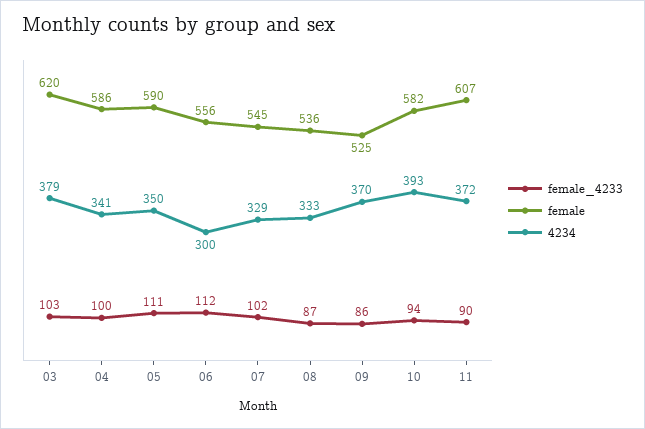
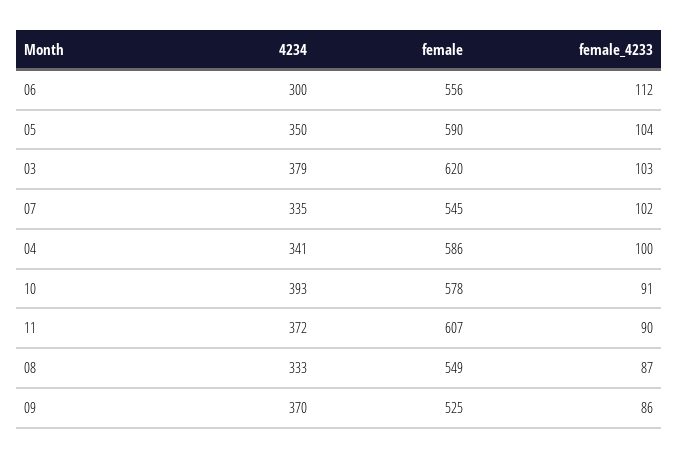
female_4233, 05: 111 -> 104
4234, 07: 329 -> 335
female, 08: 536 -> 549
female_4233, 10: 94 -> 91
female, 10: 582 -> 578

